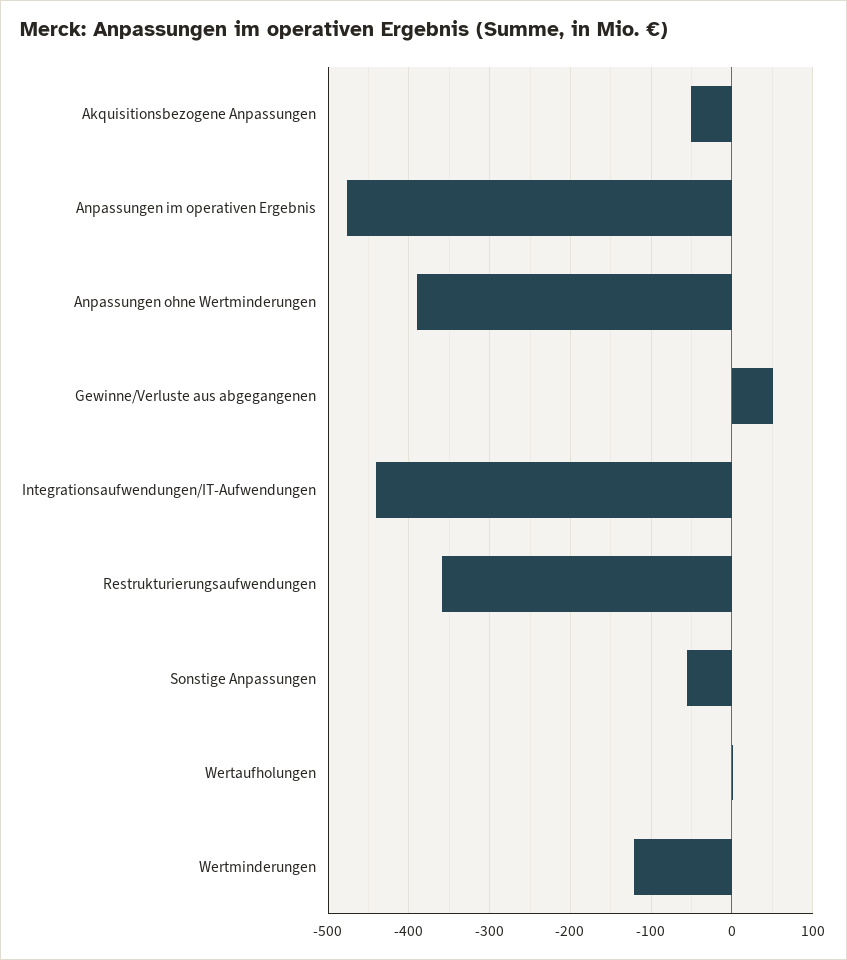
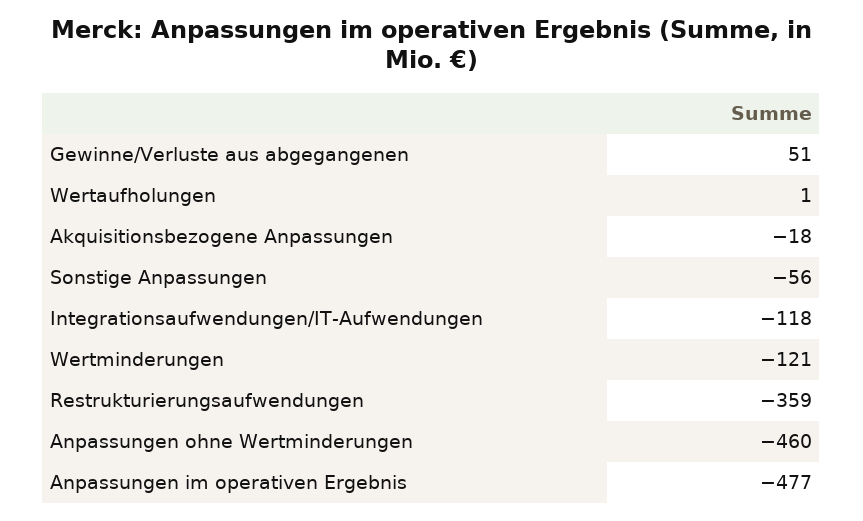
Akquisitionsbezogene Anpassungen: -50 -> -18
Anpassungen ohne Wertminderungen: -390 -> -460
Integrationsaufwendungen/IT-Aufwendungen: -440 -> -118

